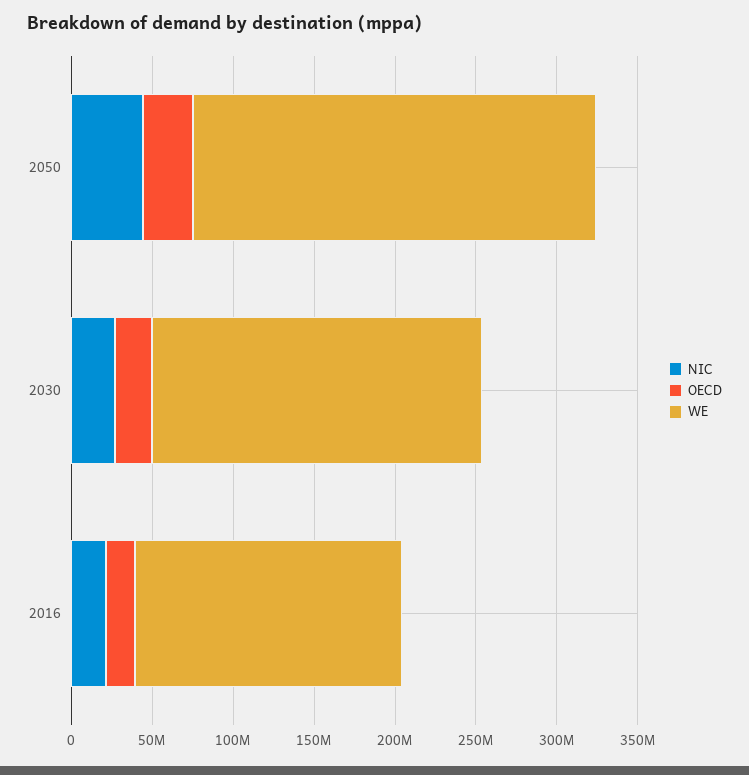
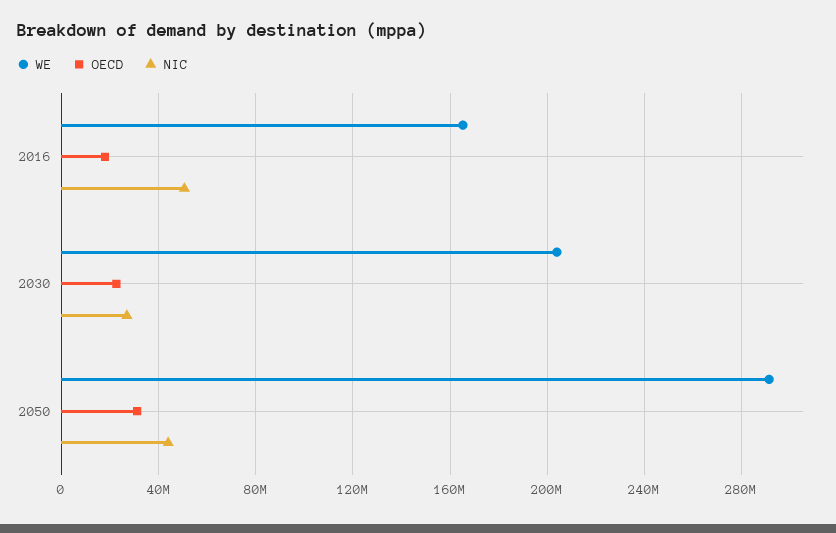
WE, 2050: 250000000 -> 290000000
NIC, 2016: 20000000 -> 50000000

